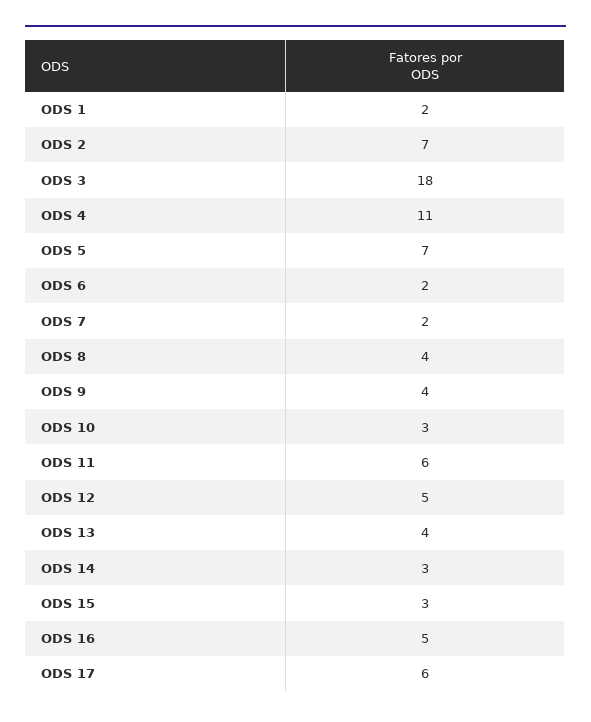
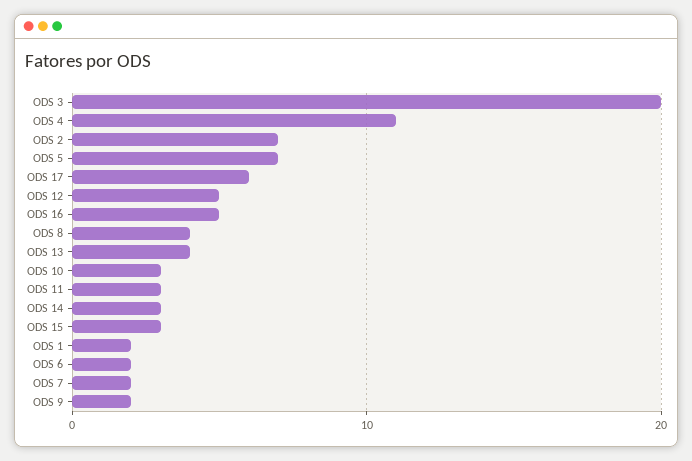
ODS 3: 18 -> 20
ODS 9: 4 -> 2
ODS 11: 6 -> 3

